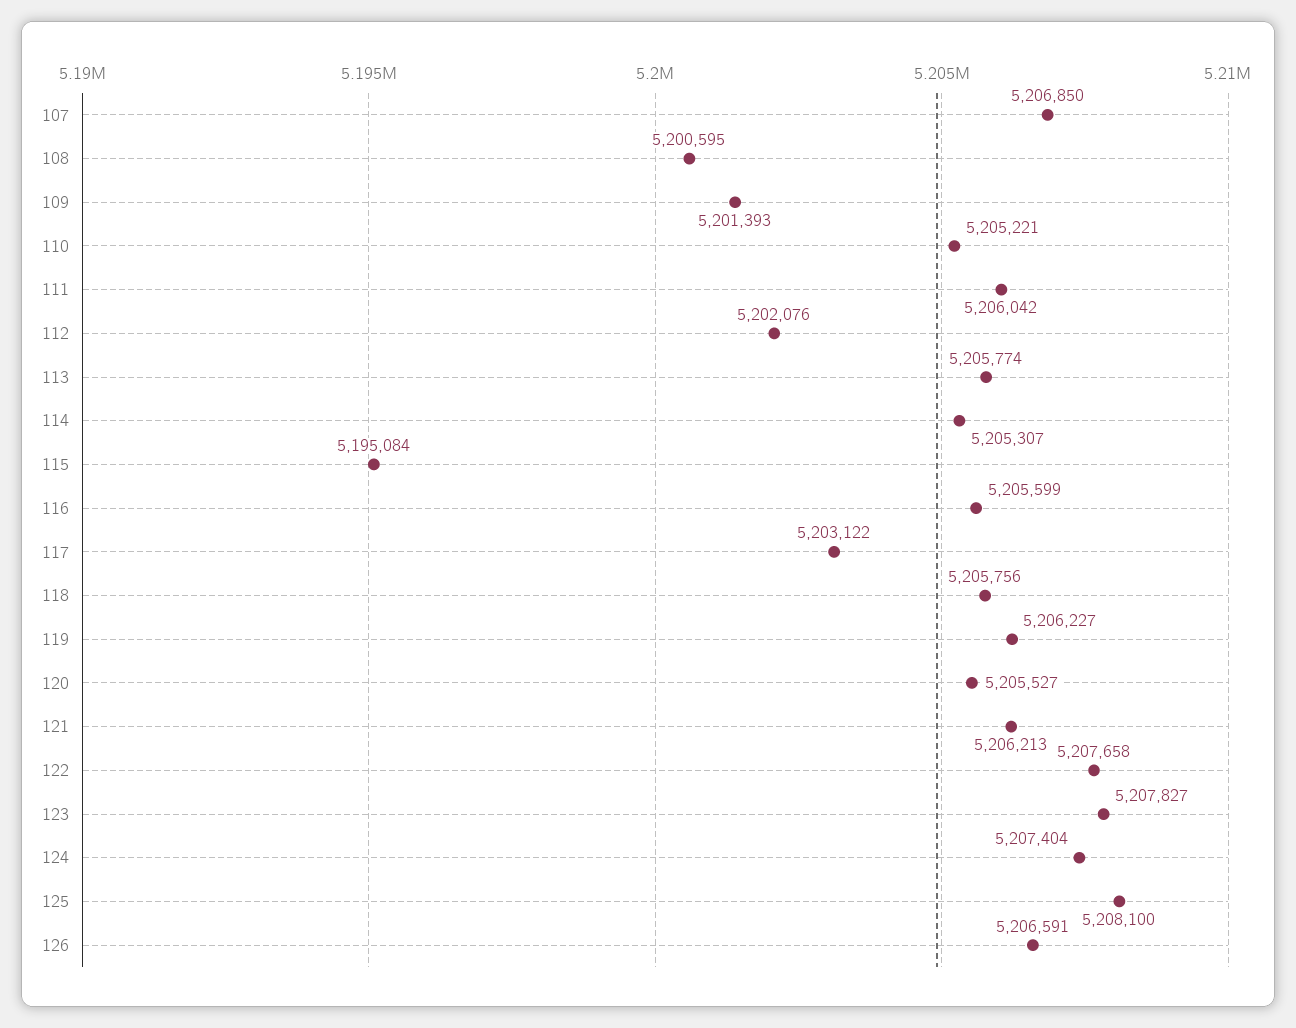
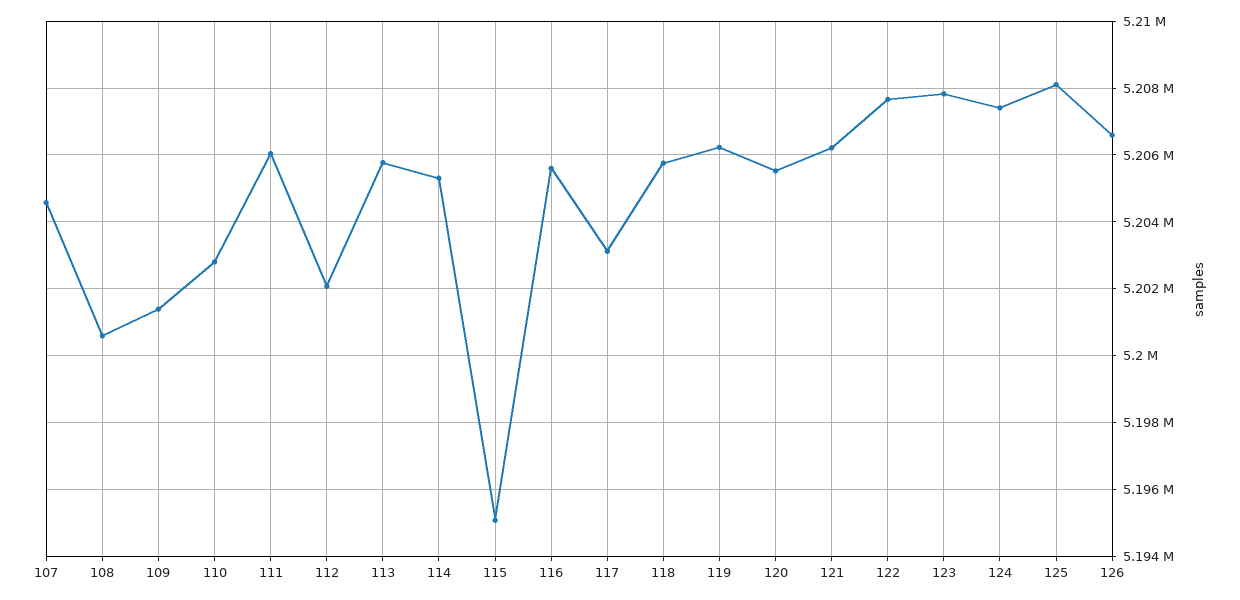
107: 5206850 -> 5204600
110: 5205221 -> 5202800

